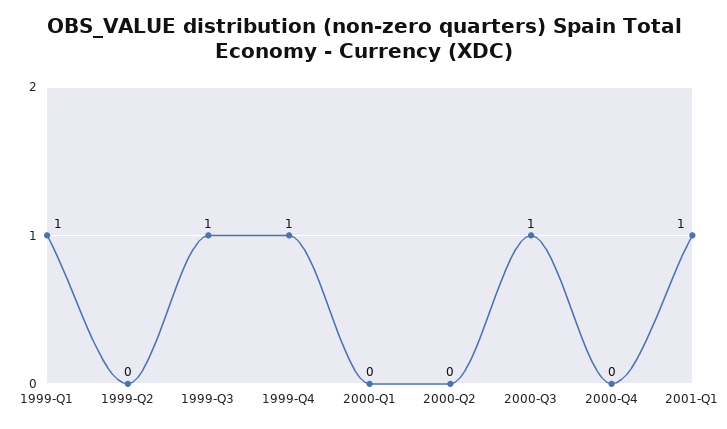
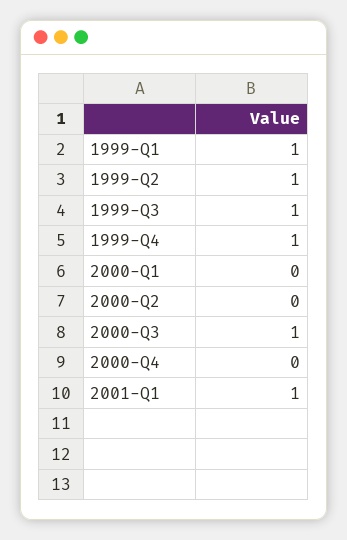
1999-Q2: 0 -> 1

